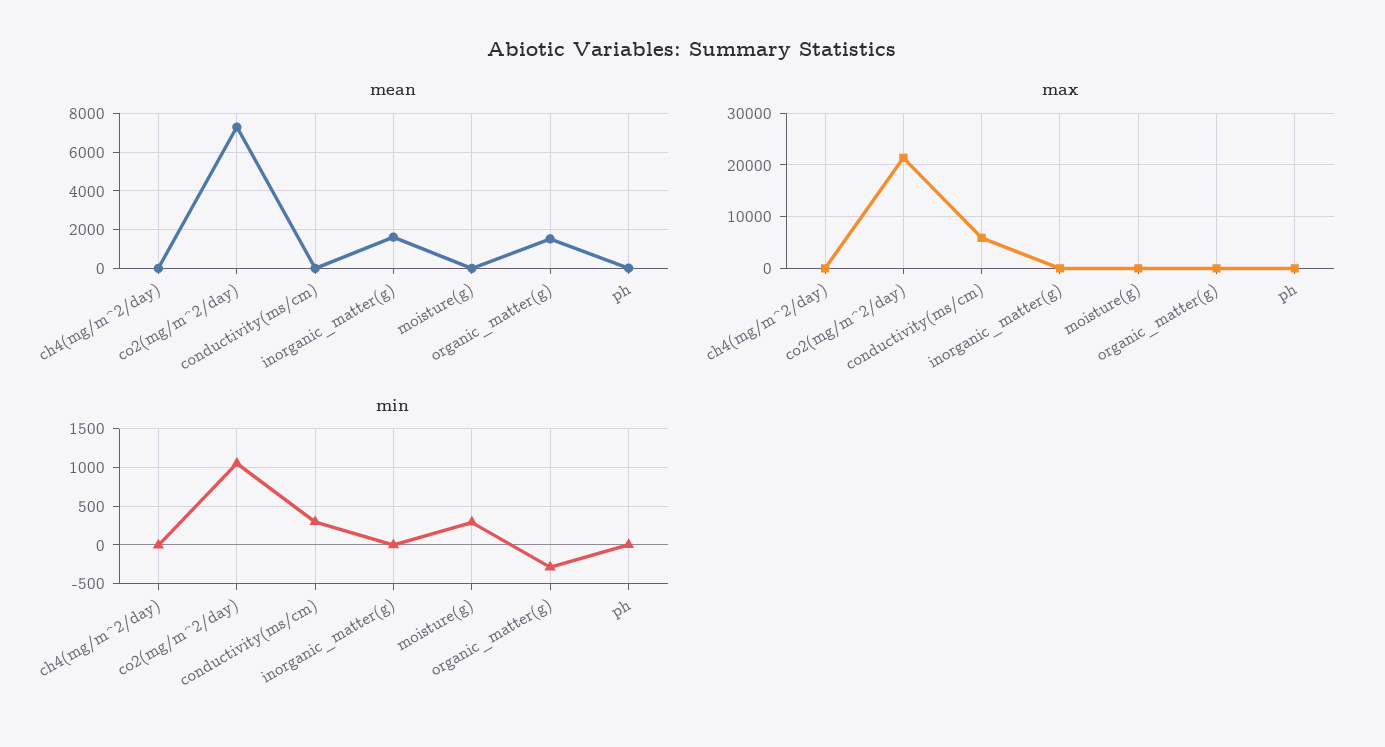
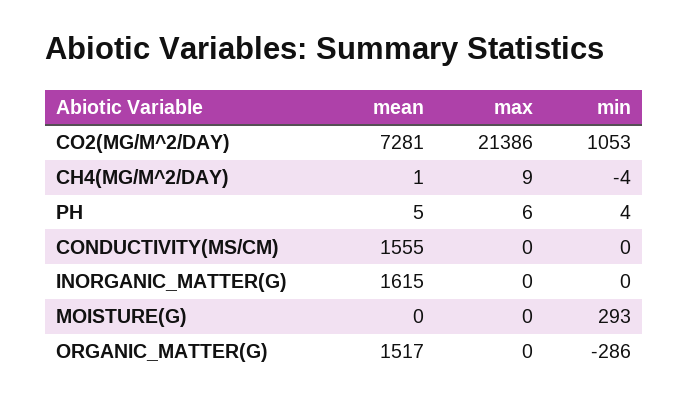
mean, conductivity(ms/cm): 0 -> 1555
max, conductivity(ms/cm): 6000 -> 0
min, conductivity(ms/cm): 300 -> 0

